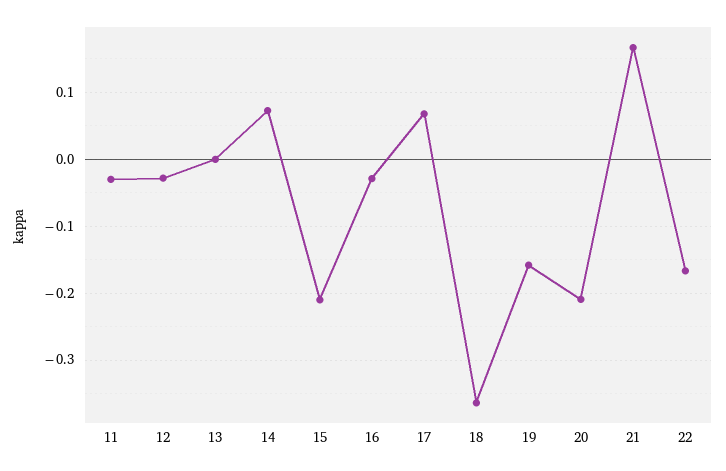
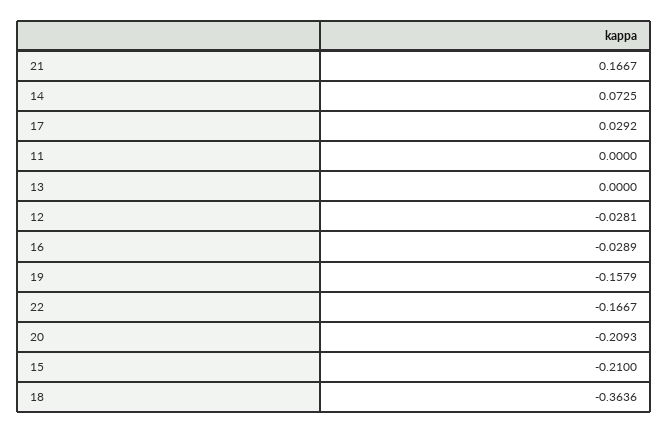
11: -0.03 -> 0
17: 0.07 -> 0.0292

